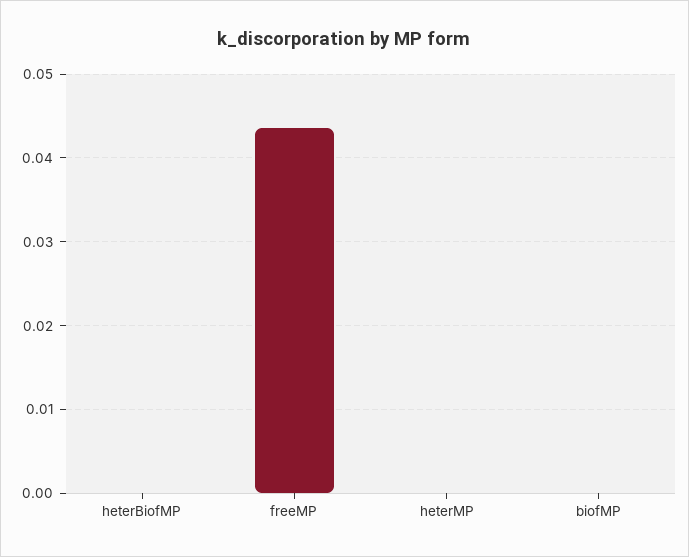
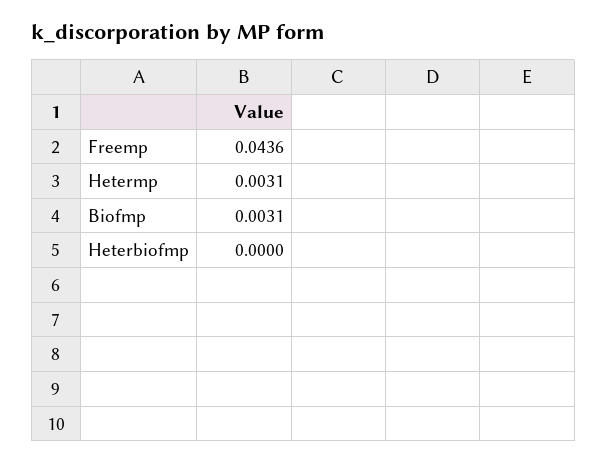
heterMP: 0 -> 0.0031
biofMP: 0 -> 0.0031

